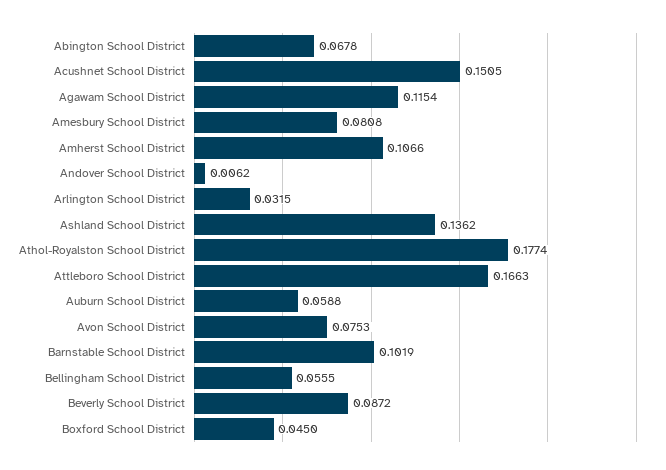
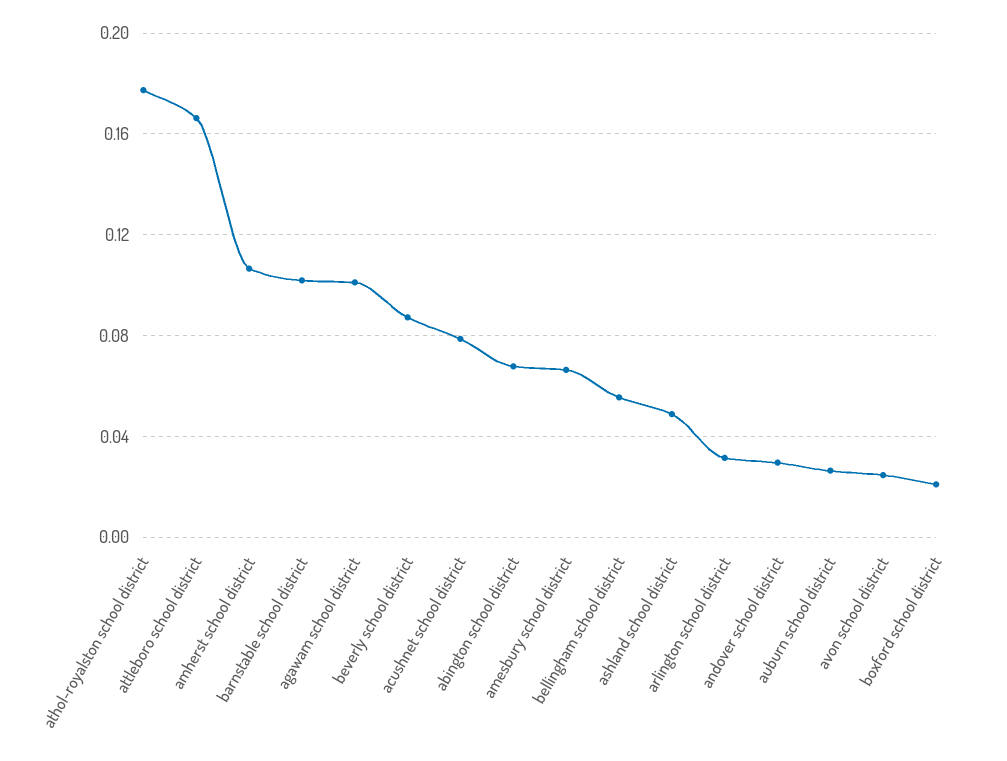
Acushnet School District: 0.1505 -> 0.08
Agawam School District: 0.1154 -> 0.1
Amesbury School District: 0.0808 -> 0.065
Andover School District: 0.0062 -> 0.03
Ashland School District: 0.1362 -> 0.05
Auburn School District: 0.0588 -> 0.025
Avon School District: 0.0753 -> 0.025
Boxford School District: 0.045 -> 0.02

